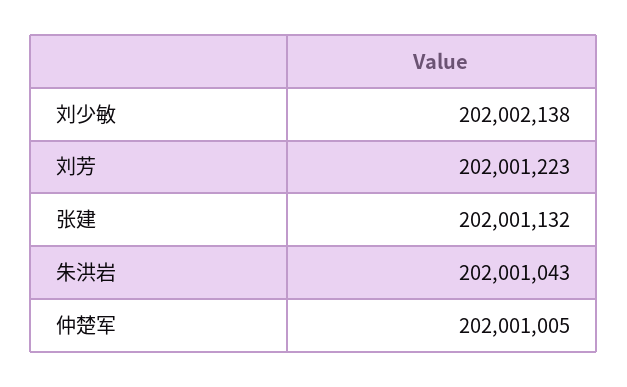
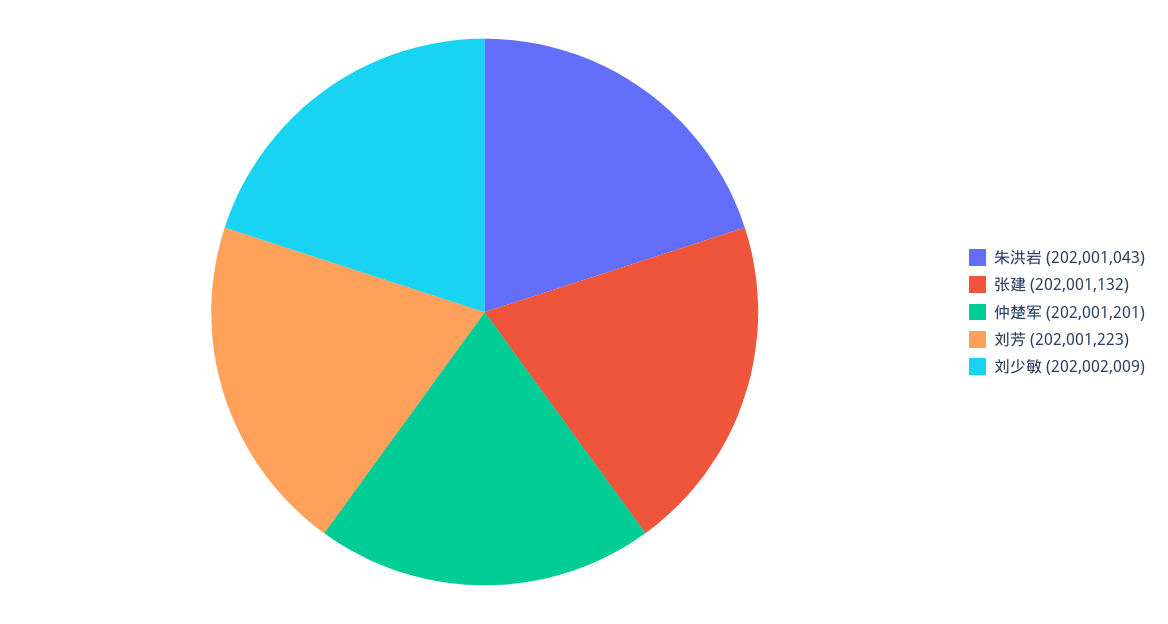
刘少敏: 202002138 -> 202002009
仲楚军: 202001005 -> 202001201

